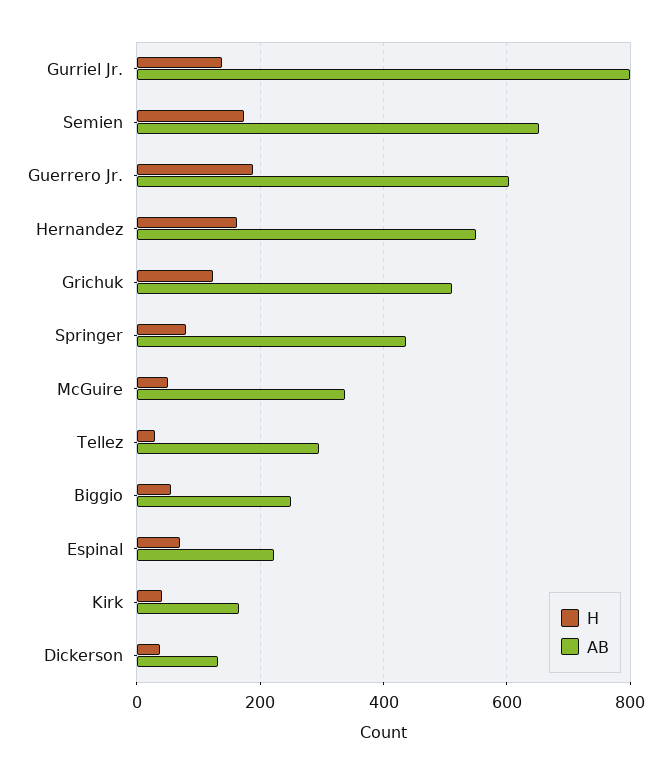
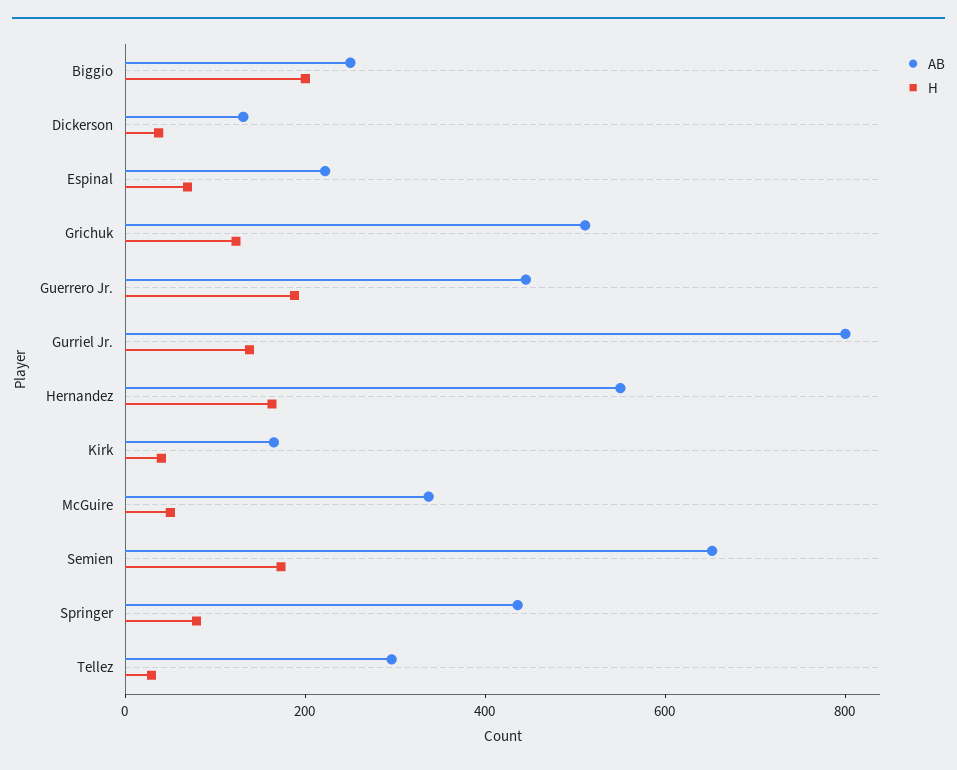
AB, Guerrero Jr.: 600 -> 450
H, Biggio: 60 -> 200

